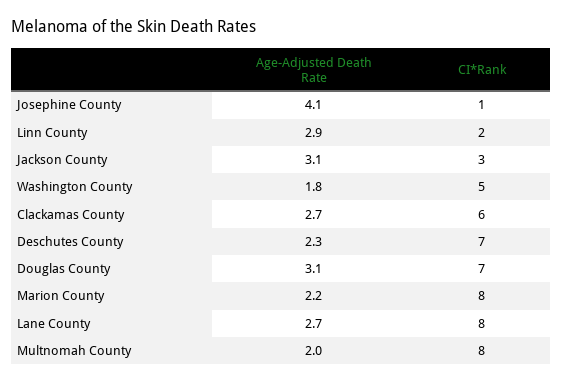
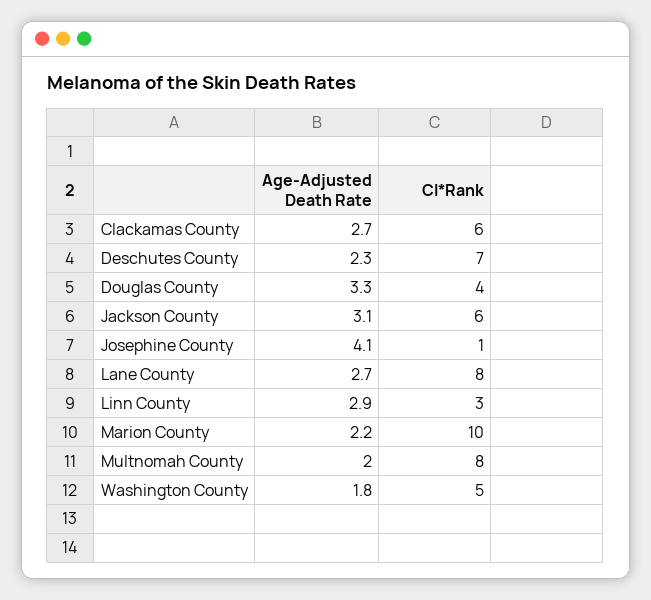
CI*Rank, Linn County: 2 -> 3
CI*Rank, Jackson County: 3 -> 6
Age-Adjusted Death Rate, Douglas County: 3.1 -> 3.3
CI*Rank, Douglas County: 7 -> 4
CI*Rank, Marion County: 8 -> 10

